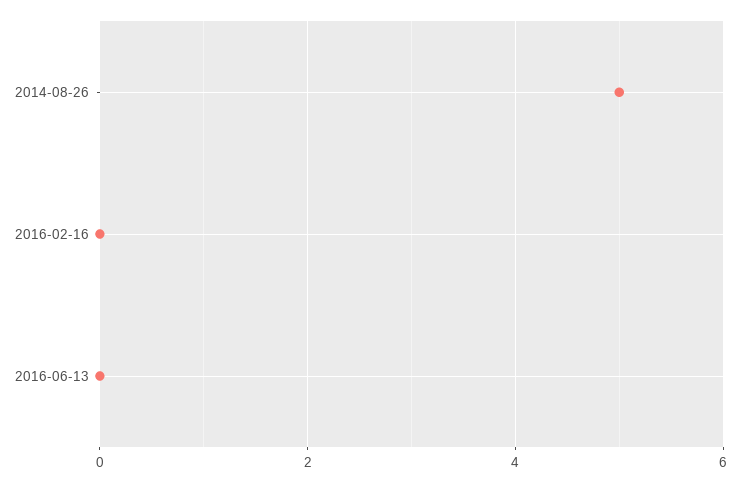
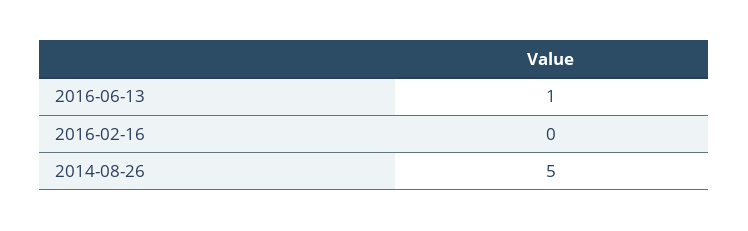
2016-06-13: 0 -> 1

